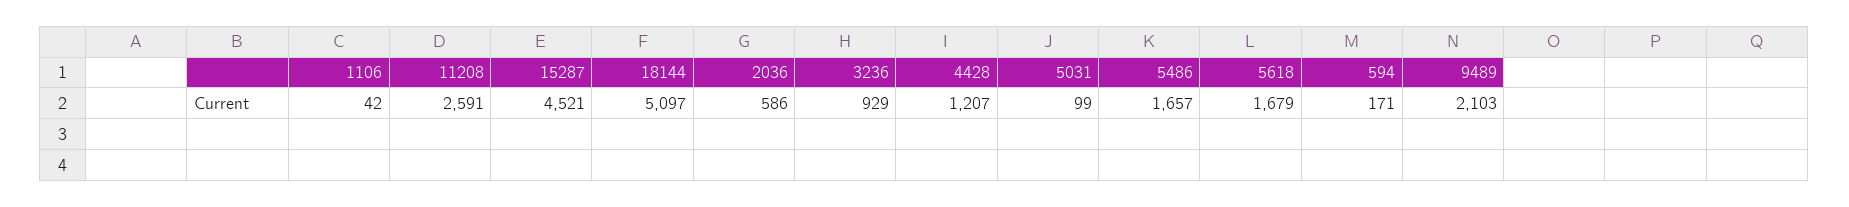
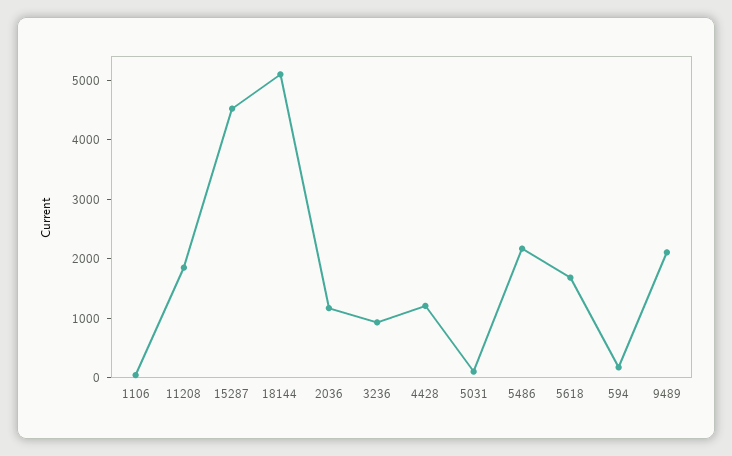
11208: 2591 -> 1800
2036: 586 -> 1200
5486: 1657 -> 2200

